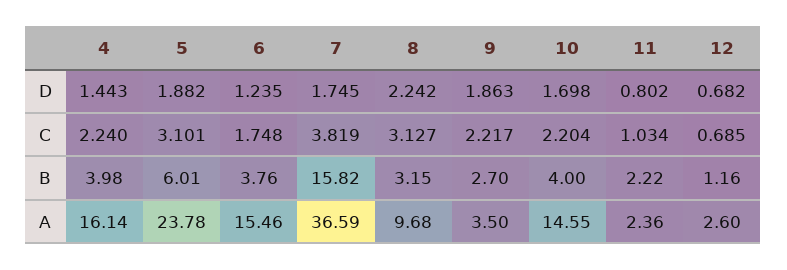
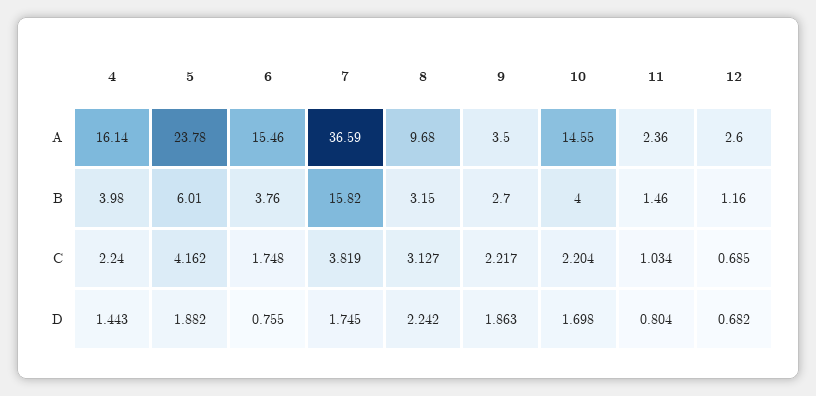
6, D: 1.235 -> 0.755
11, D: 0.802 -> 0.804
5, C: 3.101 -> 4.162
11, B: 2.22 -> 1.46

